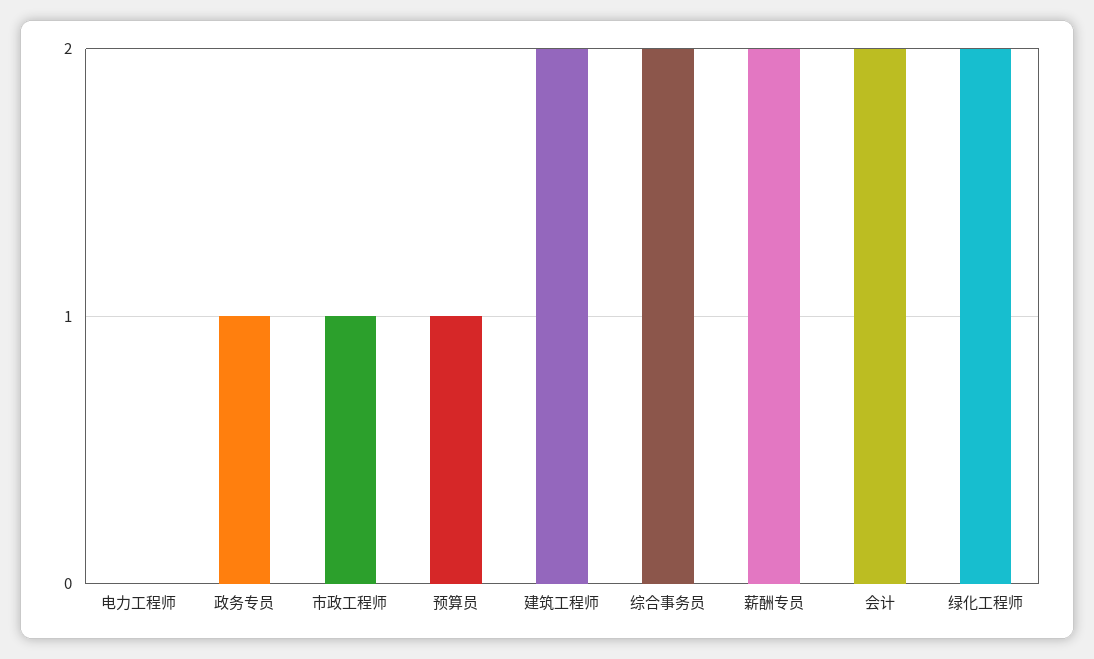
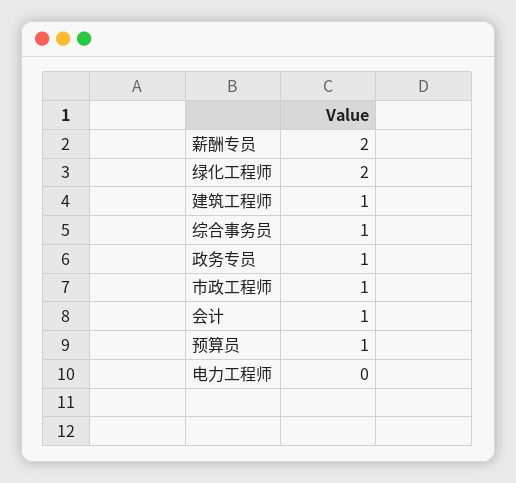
建筑工程师: 2 -> 1
综合事务员: 2 -> 1
会计: 2 -> 1

